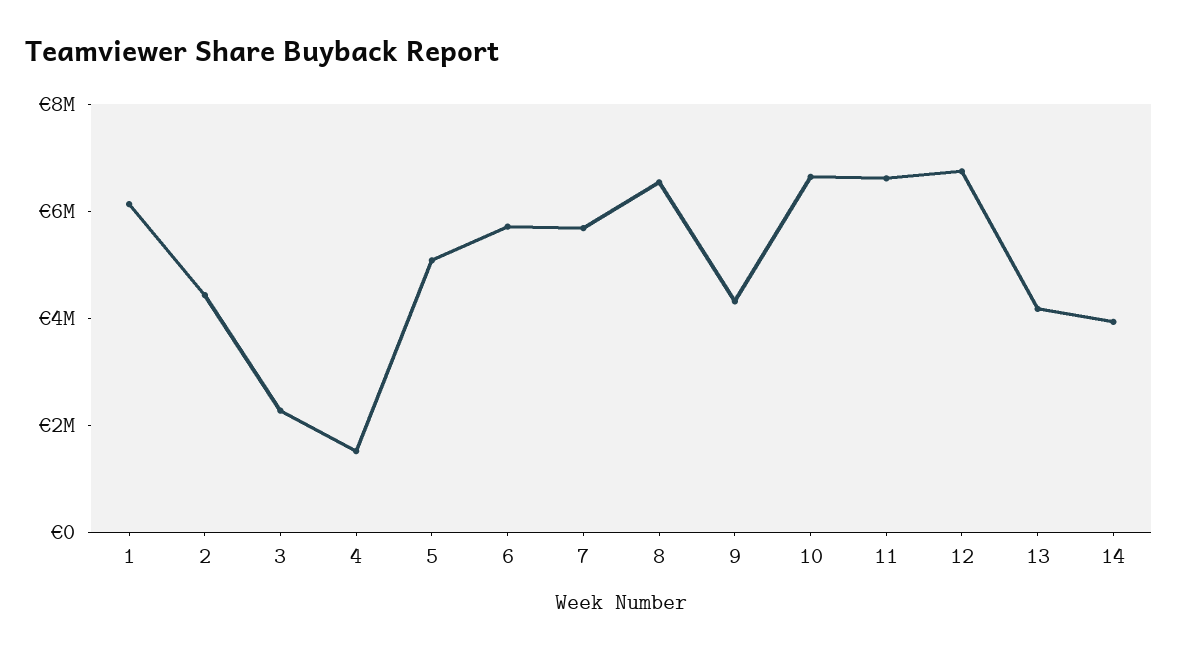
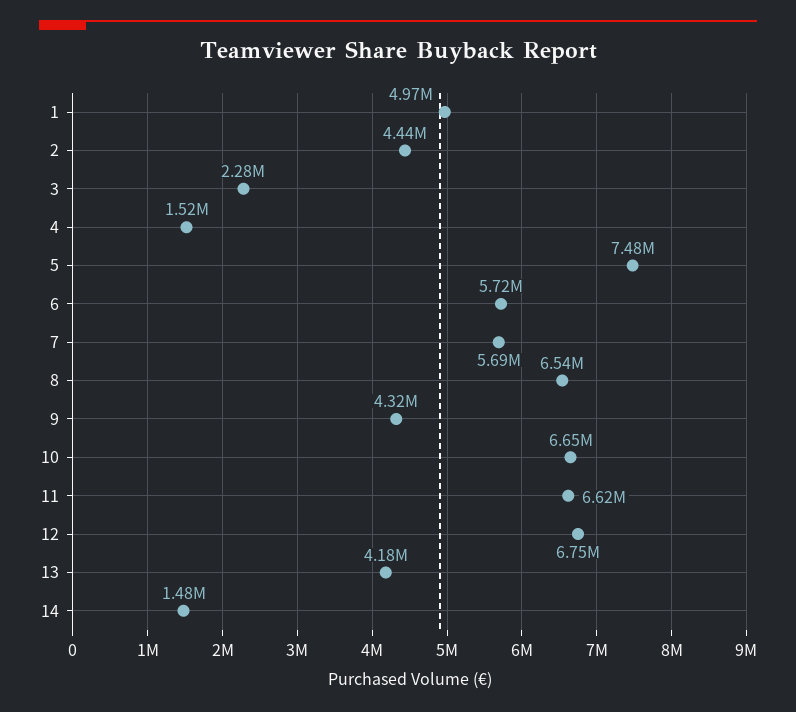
1: 6000000 -> 4970000
5: 5000000 -> 7480000
14: 4000000 -> 1480000

